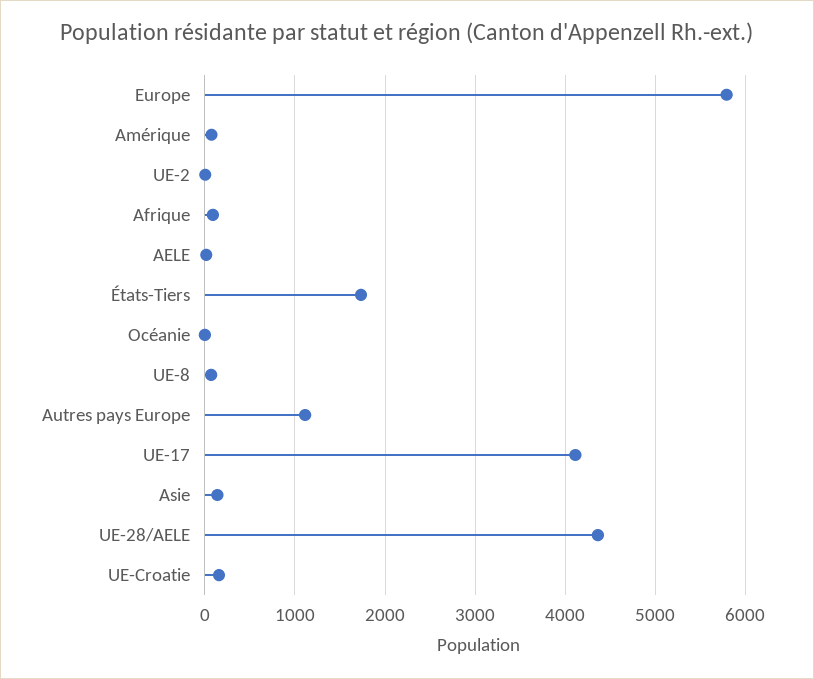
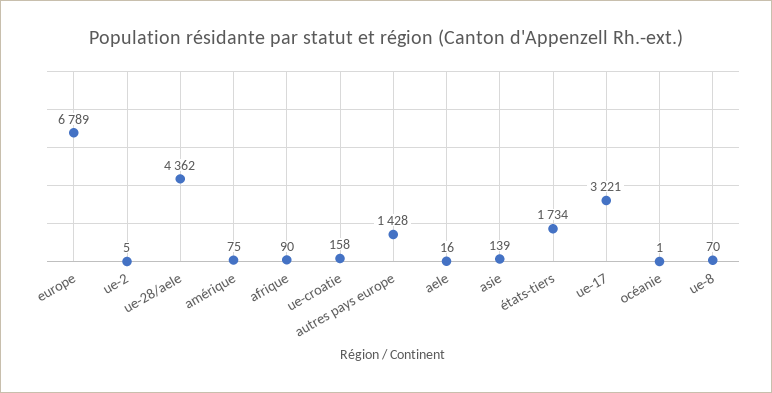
Europe: 5800 -> 6789
Autres pays Europe: 1100 -> 1428
UE-17: 4100 -> 3221

